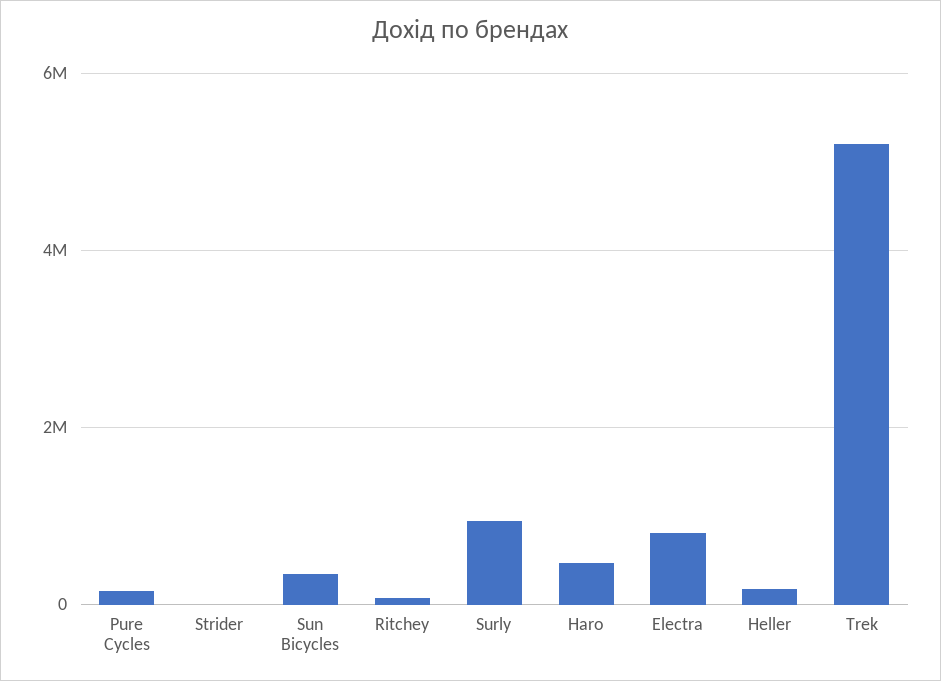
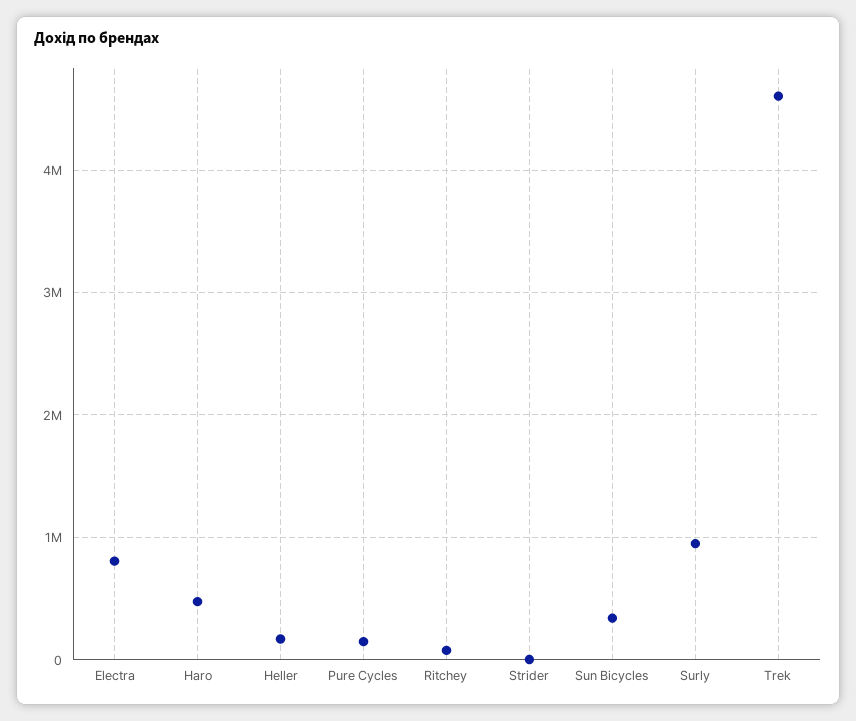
Trek: 5200000 -> 4600000

